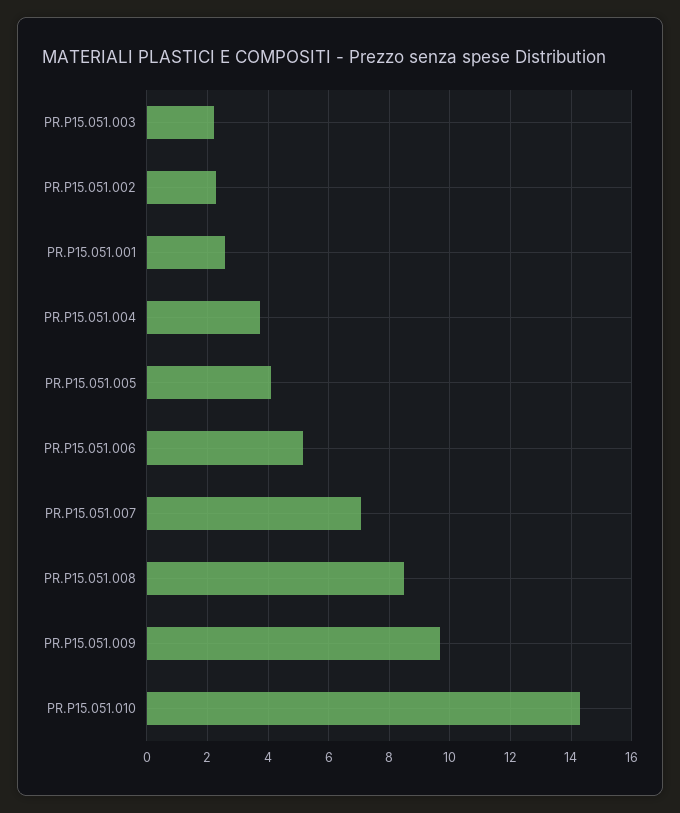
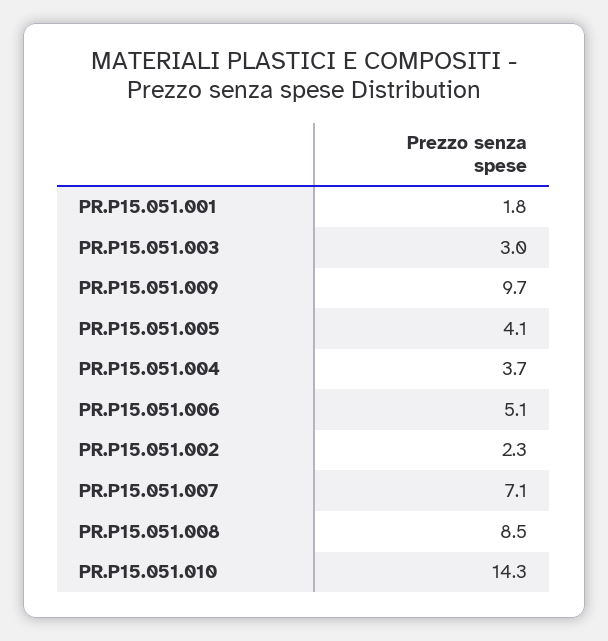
PR.P15.051.003: 2.2 -> 3
PR.P15.051.001: 2.6 -> 1.8

